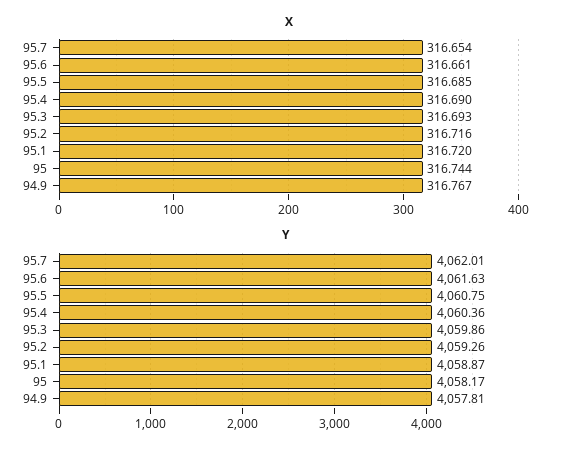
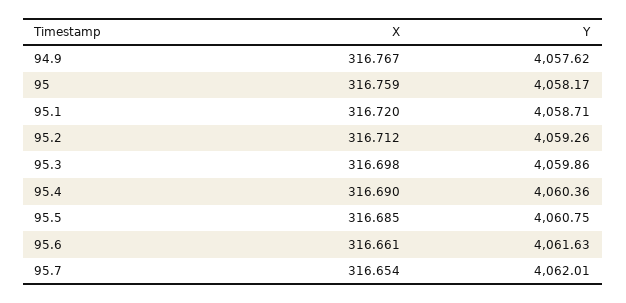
X, 95.3: 316.693 -> 316.698
X, 95.2: 316.716 -> 316.712
X, 95: 316.744 -> 316.759
Y, 95.1: 4058.87 -> 4058.71
Y, 94.9: 4057.81 -> 4057.62

